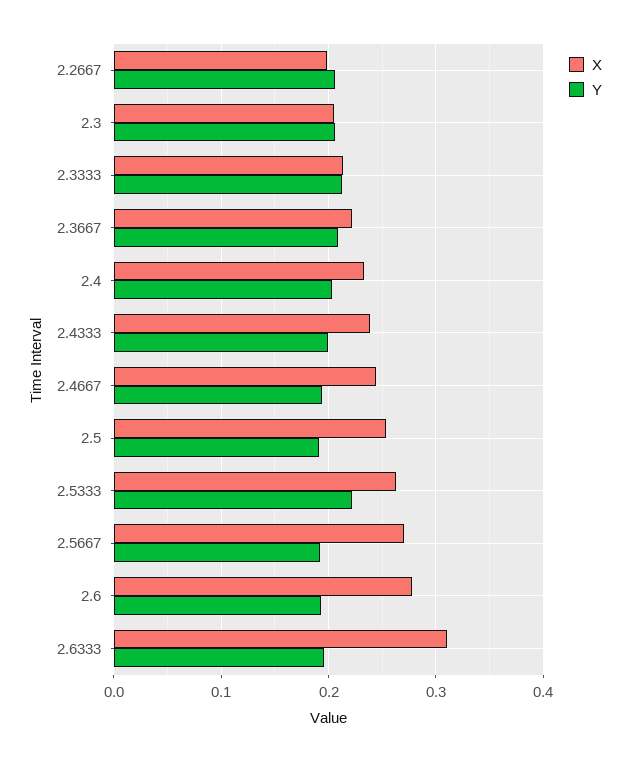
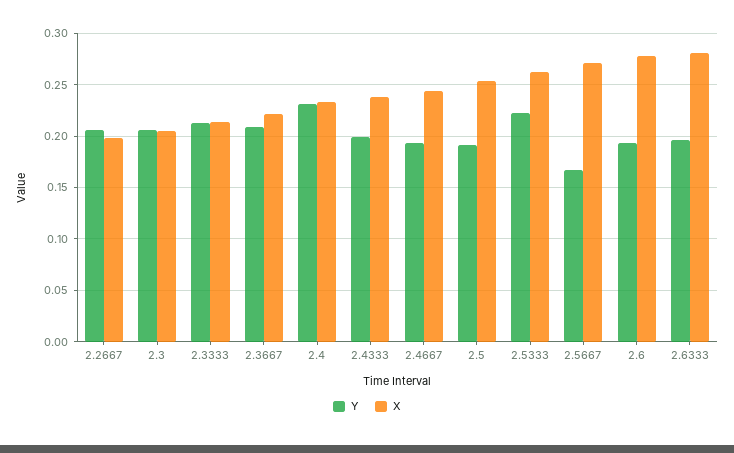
Y, 2.4: 0.2 -> 0.23
Y, 2.5667: 0.19 -> 0.17
X, 2.6333: 0.31 -> 0.28

